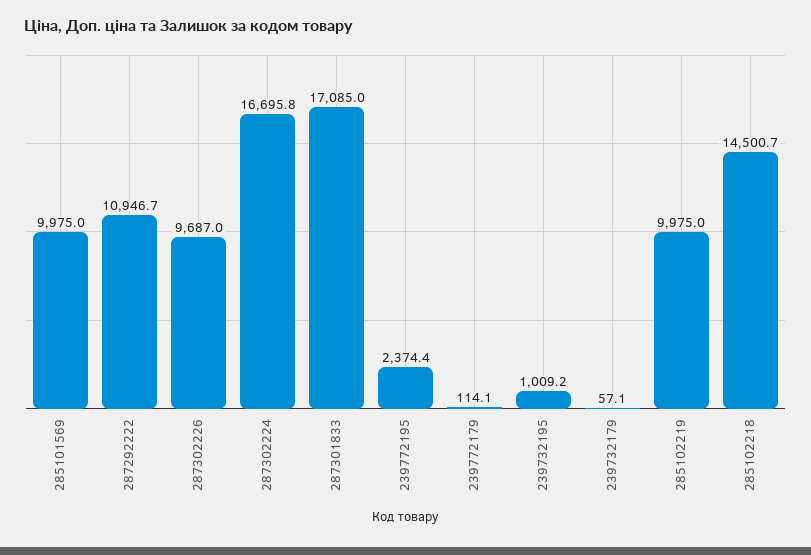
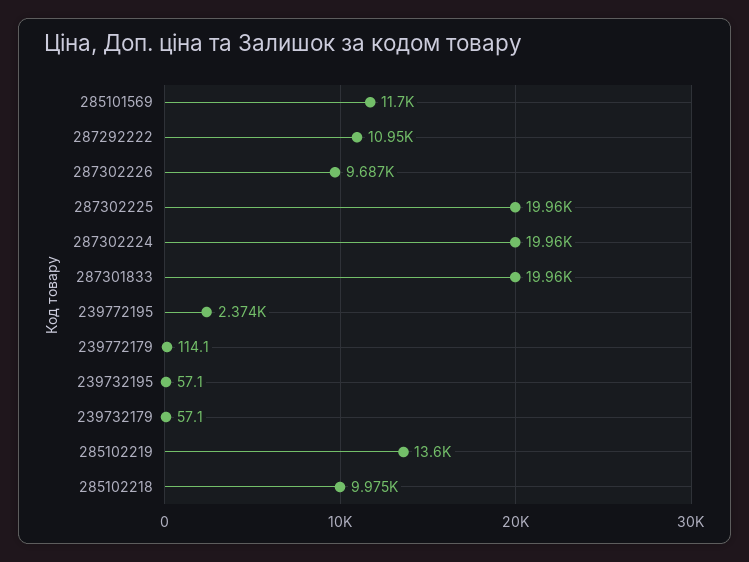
285101569: 9975 -> 11700
287302224: 16695.8 -> 19960
287301833: 17085 -> 19960
239732195: 1009.2 -> 57.1
285102219: 9975 -> 13600
285102218: 14500.7 -> 9975
287302225: none -> 19960

